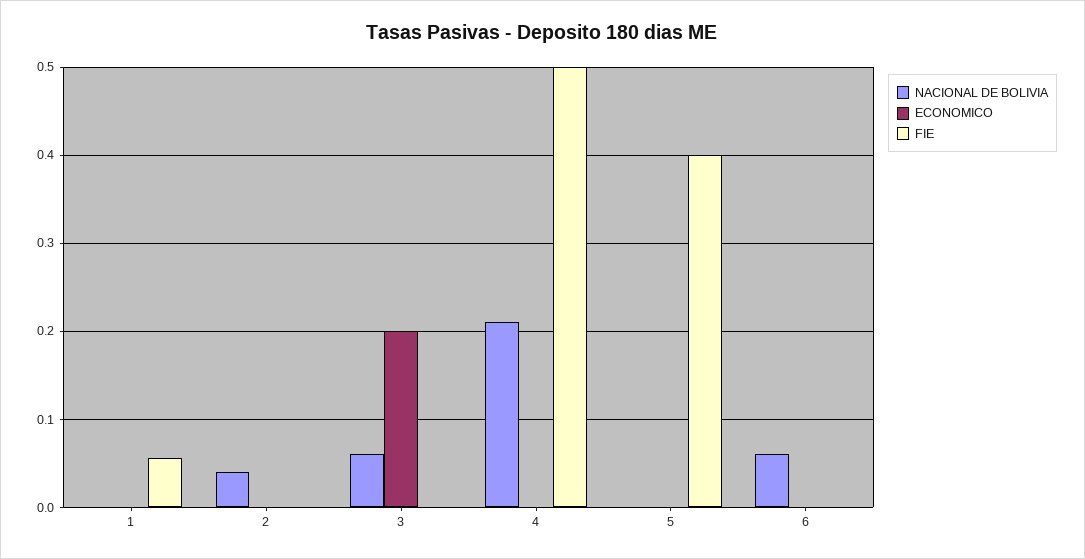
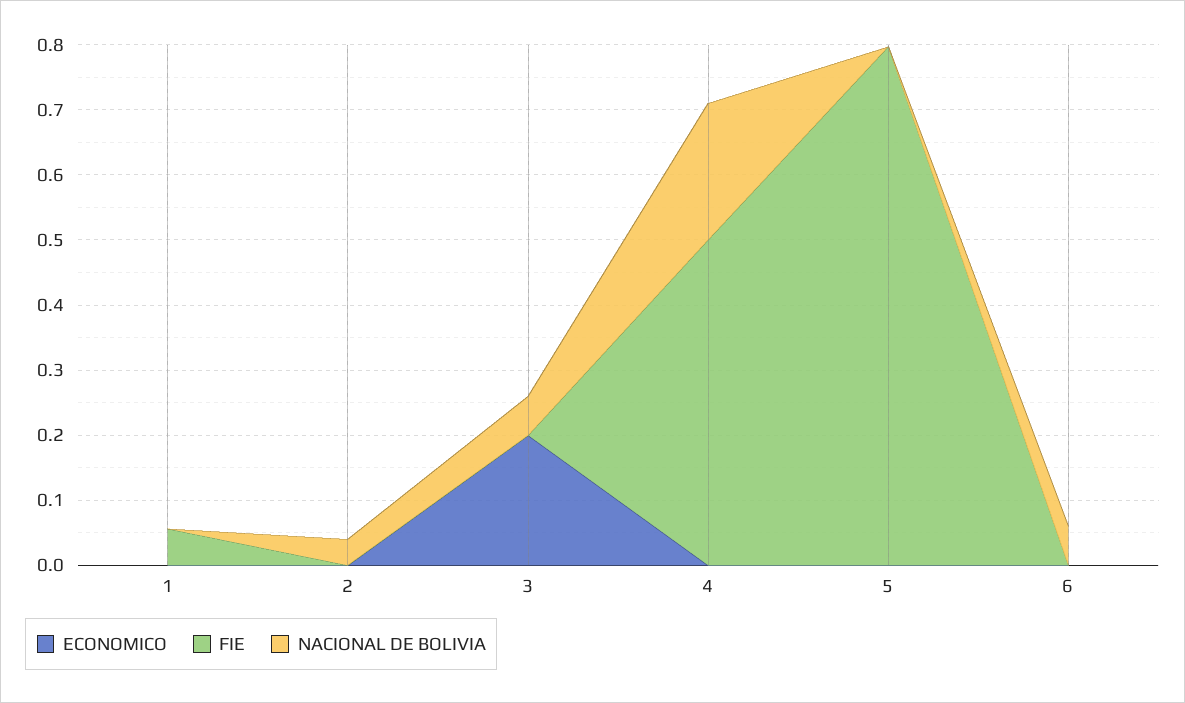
FIE, 5: 0.4 -> 0.8

